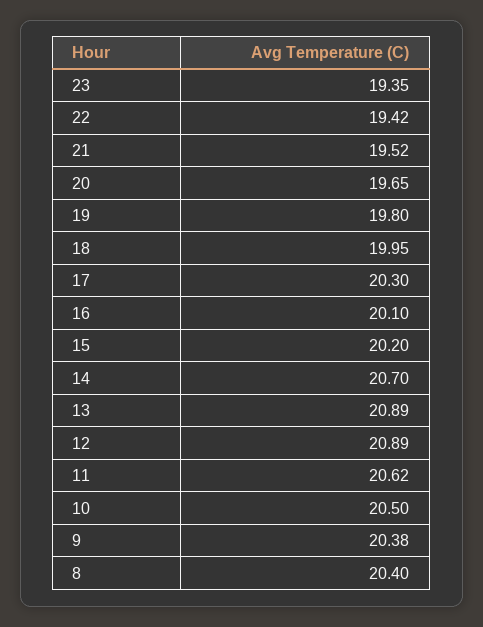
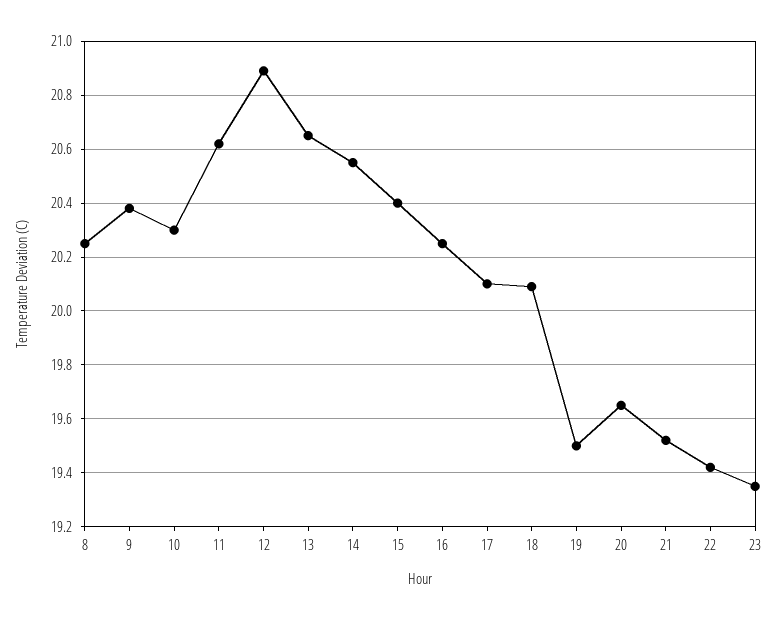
19: 19.8 -> 19.5
18: 19.95 -> 20.1
17: 20.3 -> 20.1
16: 20.1 -> 20.25
15: 20.2 -> 20.4
14: 20.7 -> 20.55
13: 20.89 -> 20.65
10: 20.5 -> 20.3
8: 20.4 -> 20.25

